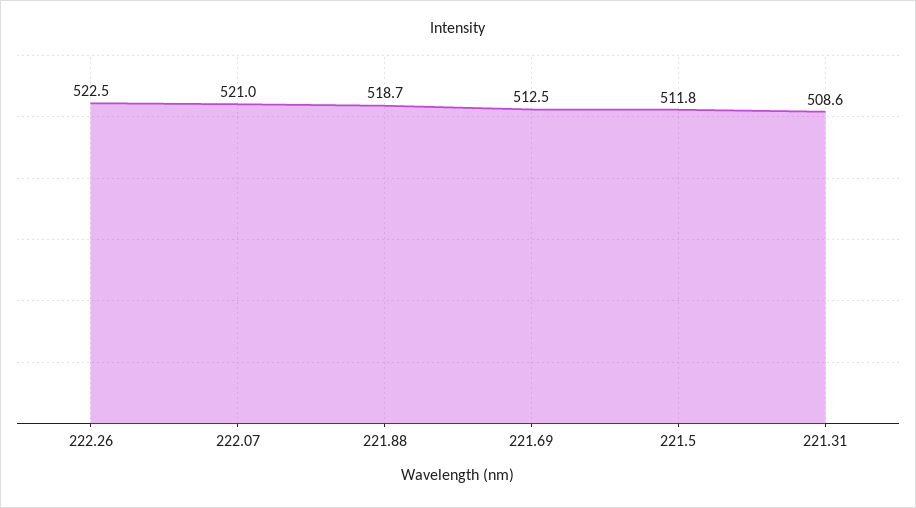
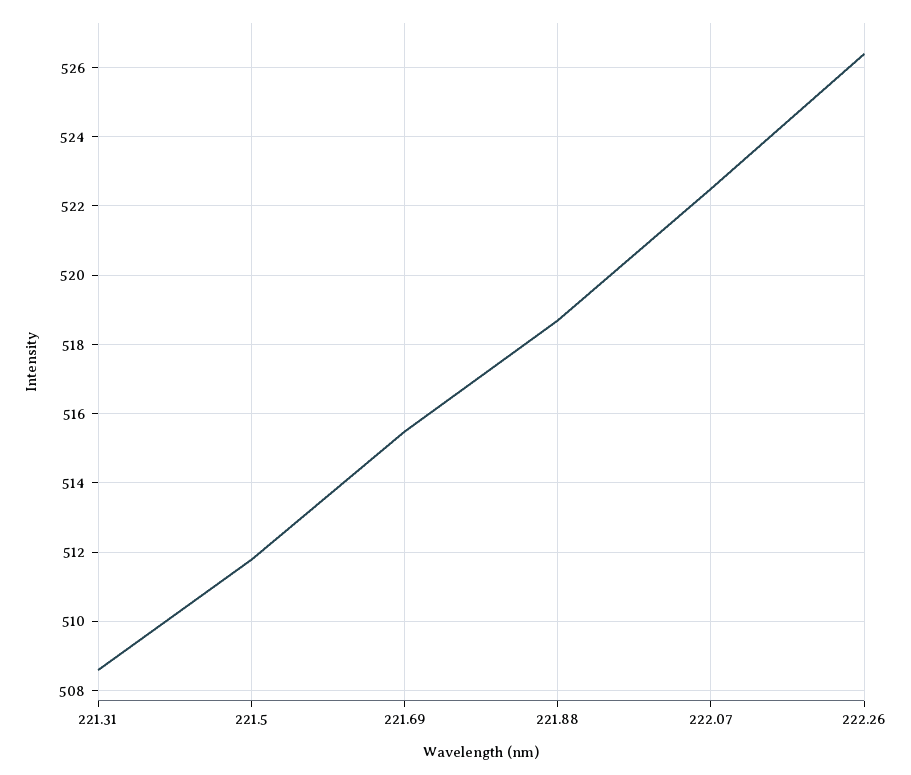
222.26: 522.5 -> 526.5
222.07: 521 -> 522.5
221.69: 512.5 -> 515.5

